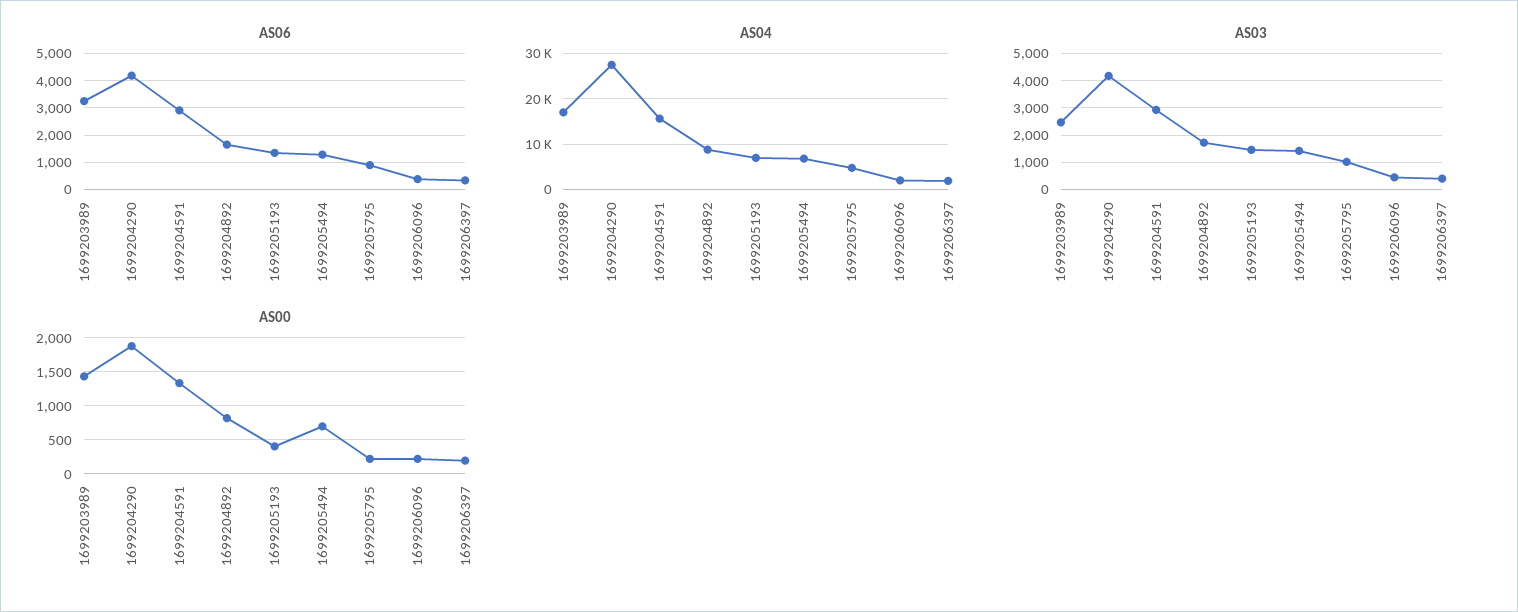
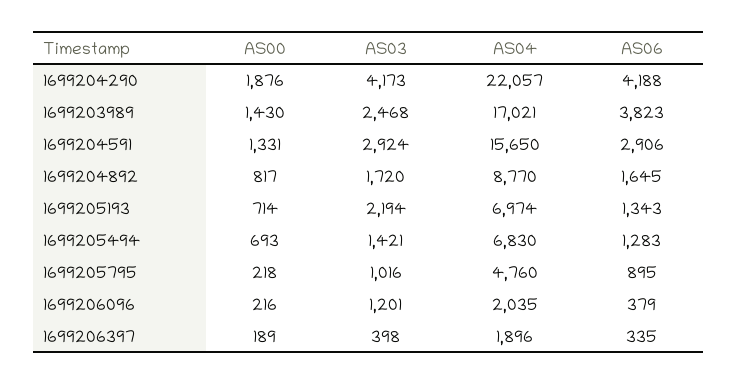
AS06, 1699203989: 3250 -> 3823
AS04, 1699204290: 28000 -> 22057
AS03, 1699205193: 1500 -> 2194
AS03, 1699206096: 500 -> 1201
AS00, 1699205193: 400 -> 714

